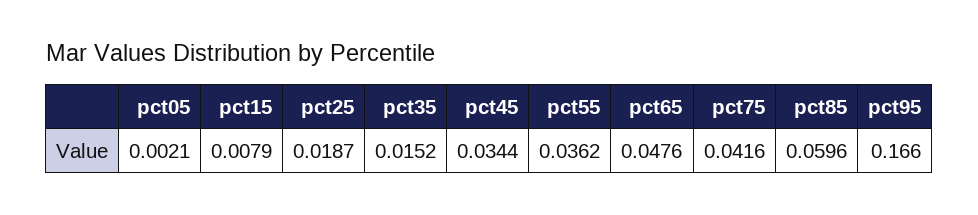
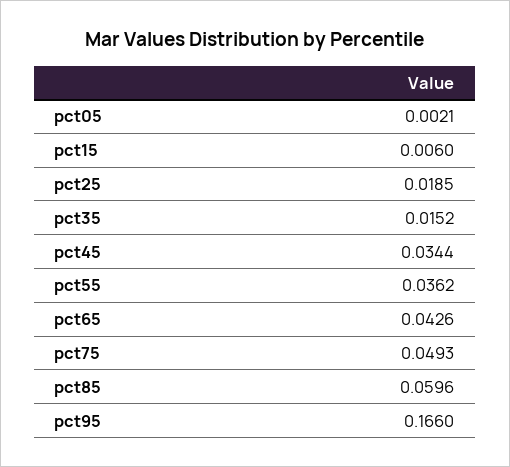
pct15: 0.0079 -> 0.006
pct25: 0.0187 -> 0.0185
pct65: 0.0476 -> 0.0426
pct75: 0.0416 -> 0.0493

